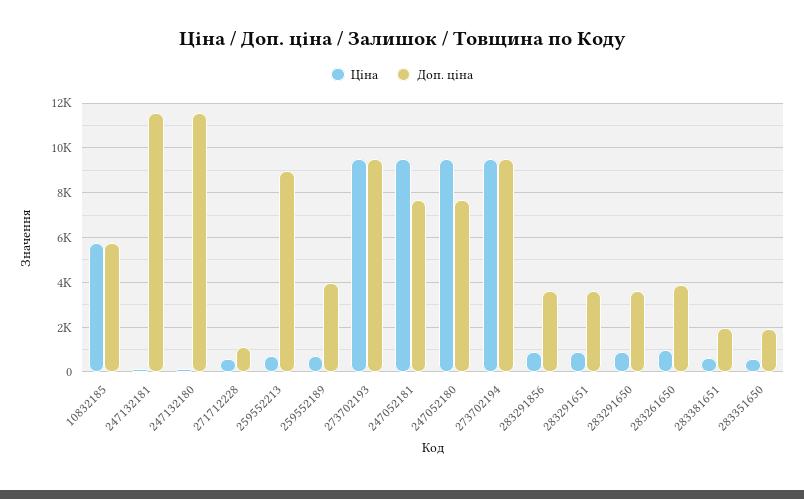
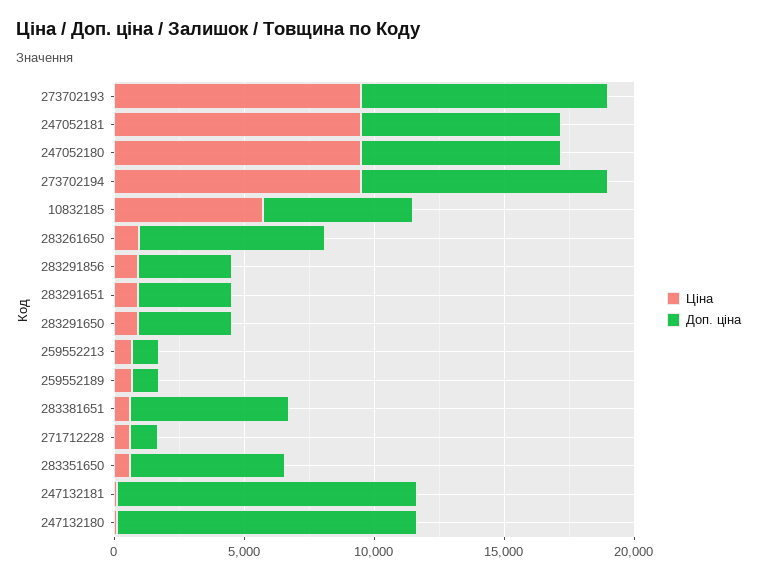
Доп. ціна, 259552213: 9000 -> 1000
Доп. ціна, 259552189: 4000 -> 1000
Доп. ціна, 283261650: 4000 -> 7000
Доп. ціна, 283381651: 2000 -> 6000
Доп. ціна, 283351650: 2000 -> 6000

